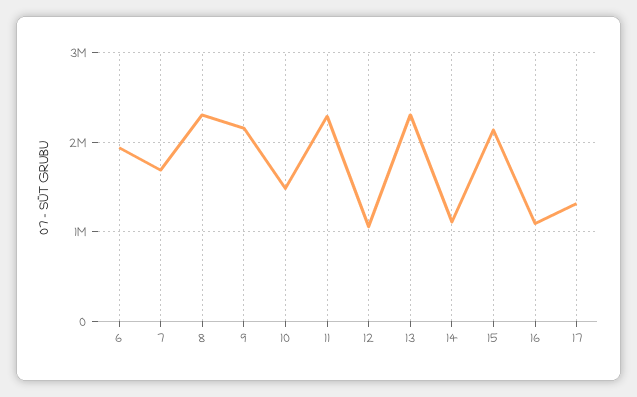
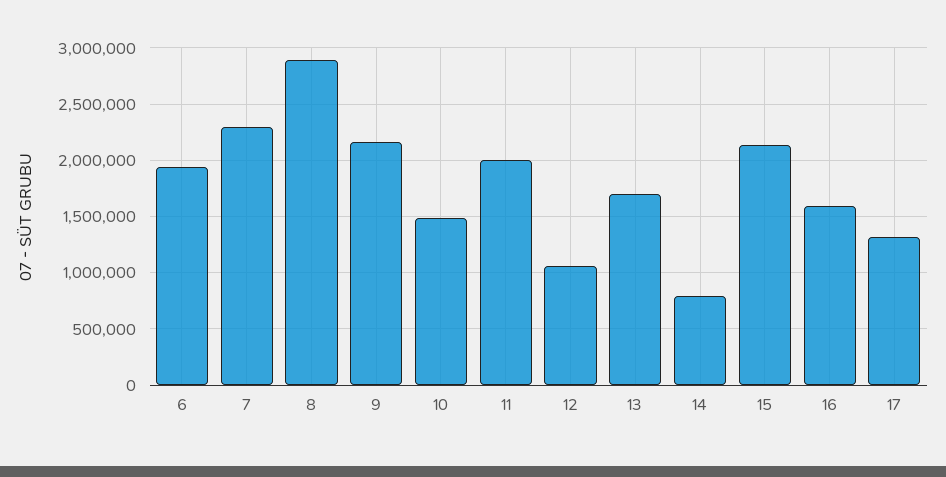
7: 1700000 -> 2300000
8: 2300000 -> 2900000
11: 2300000 -> 2000000
13: 2300000 -> 1700000
14: 1100000 -> 800000
16: 1100000 -> 1600000

